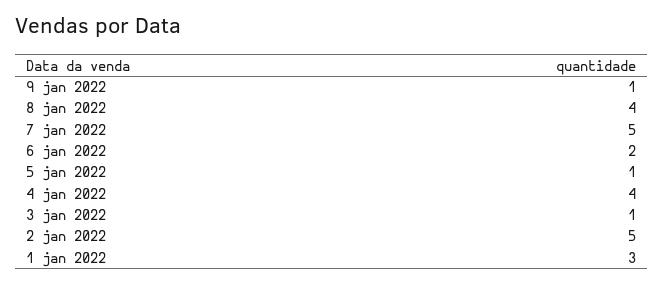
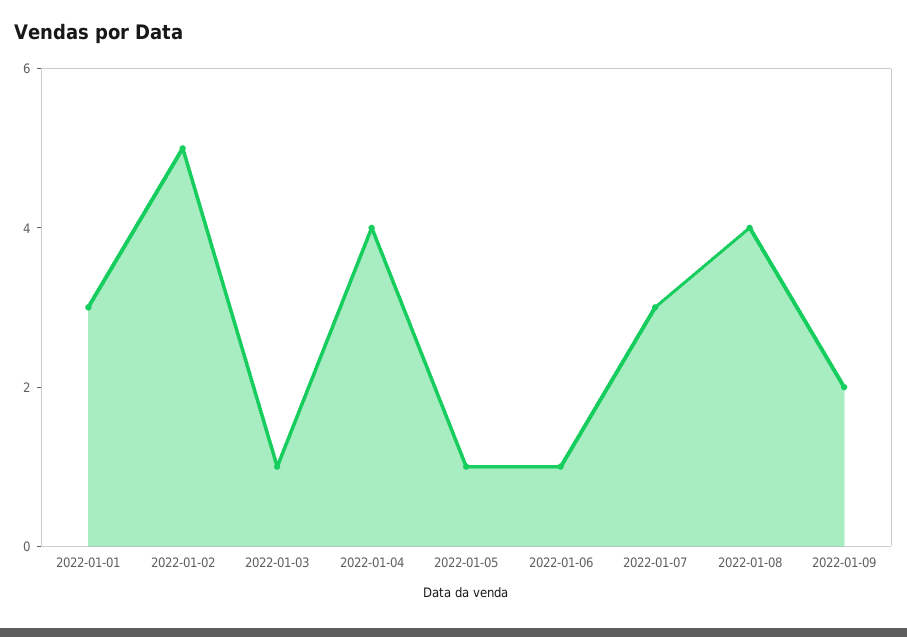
9 jan 2022: 1 -> 2
7 jan 2022: 5 -> 3
6 jan 2022: 2 -> 1

